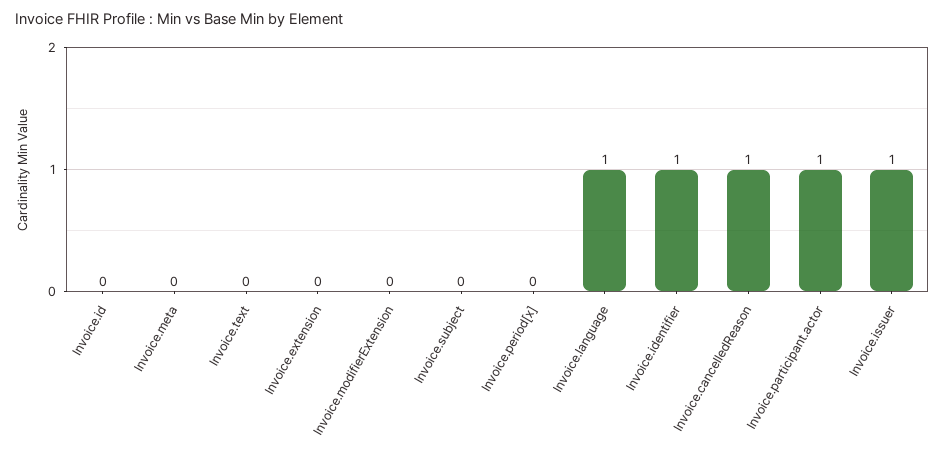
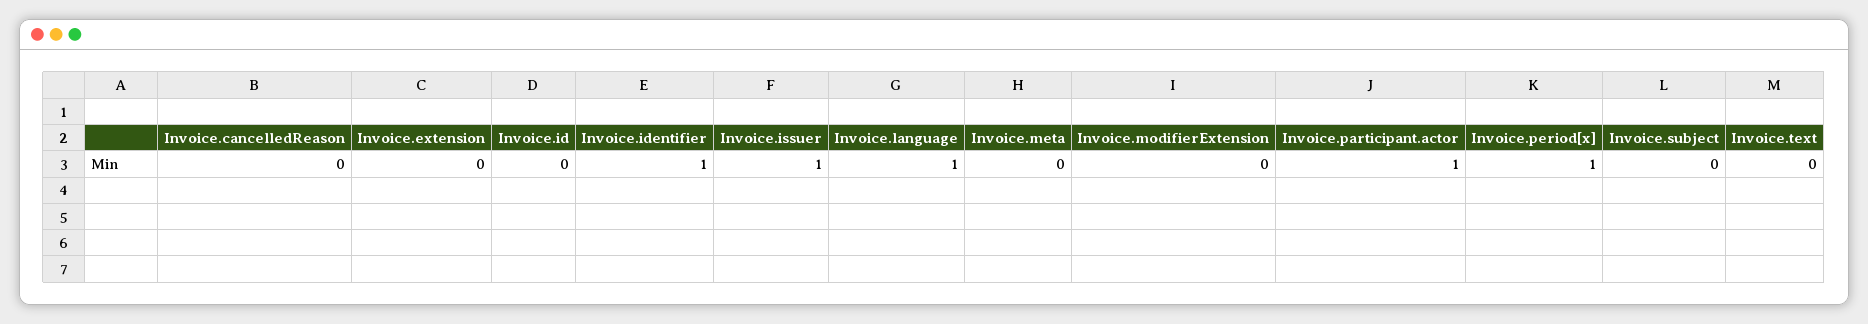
Invoice.period[x]: 0 -> 1
Invoice.cancelledReason: 1 -> 0

